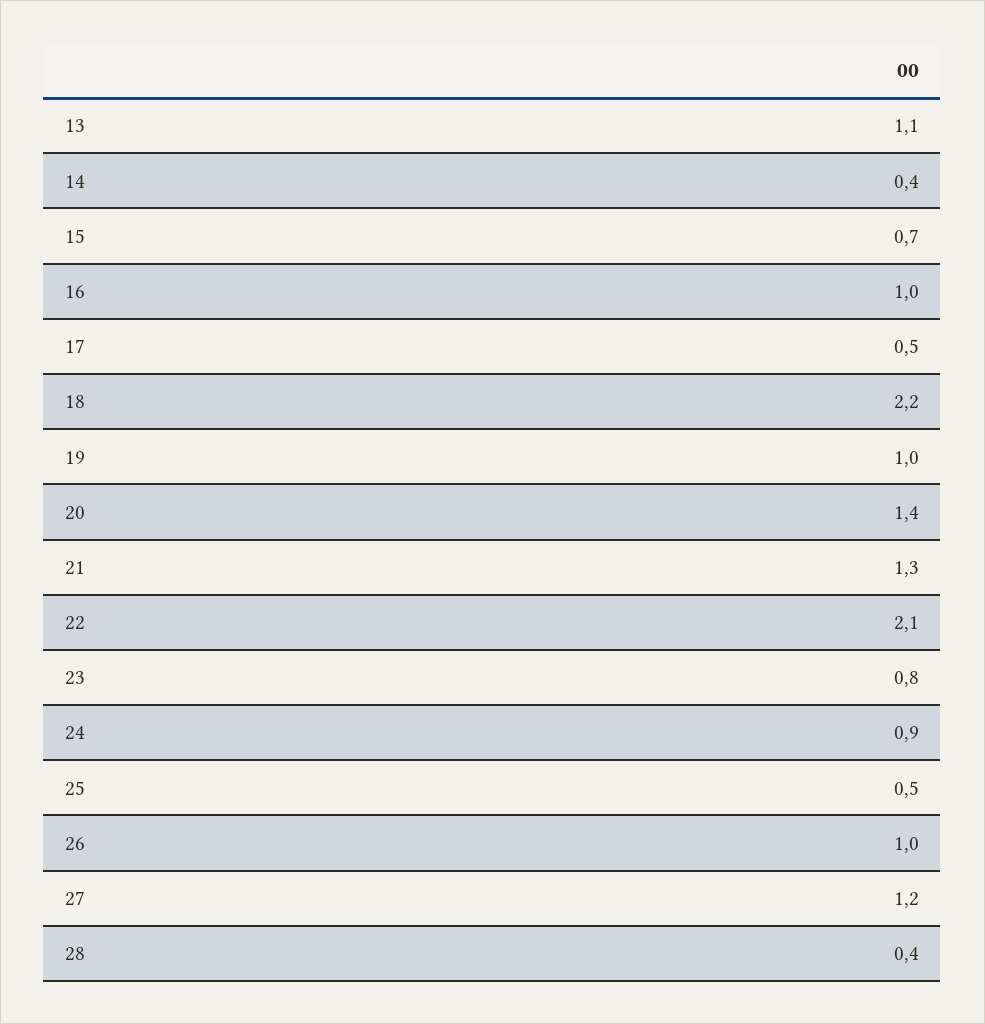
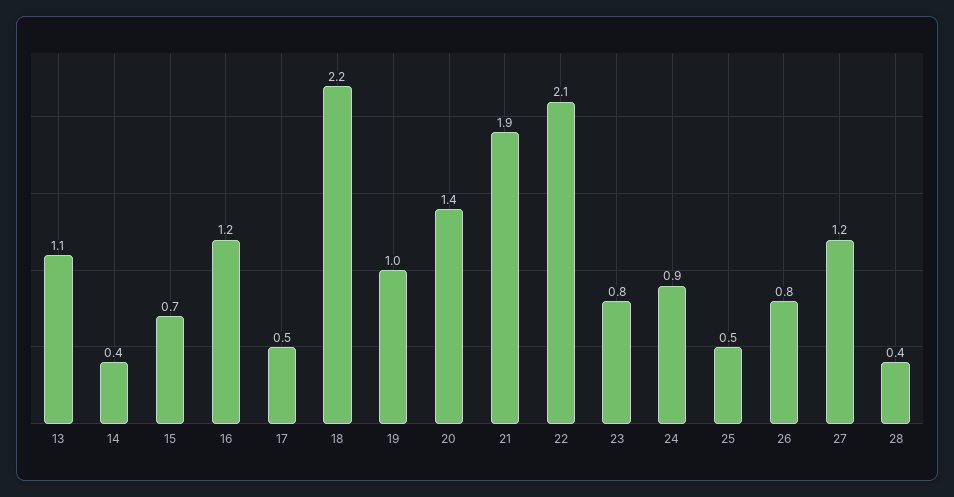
16: 1 -> 1.2
21: 1.3 -> 1.9
26: 1 -> 0.8

